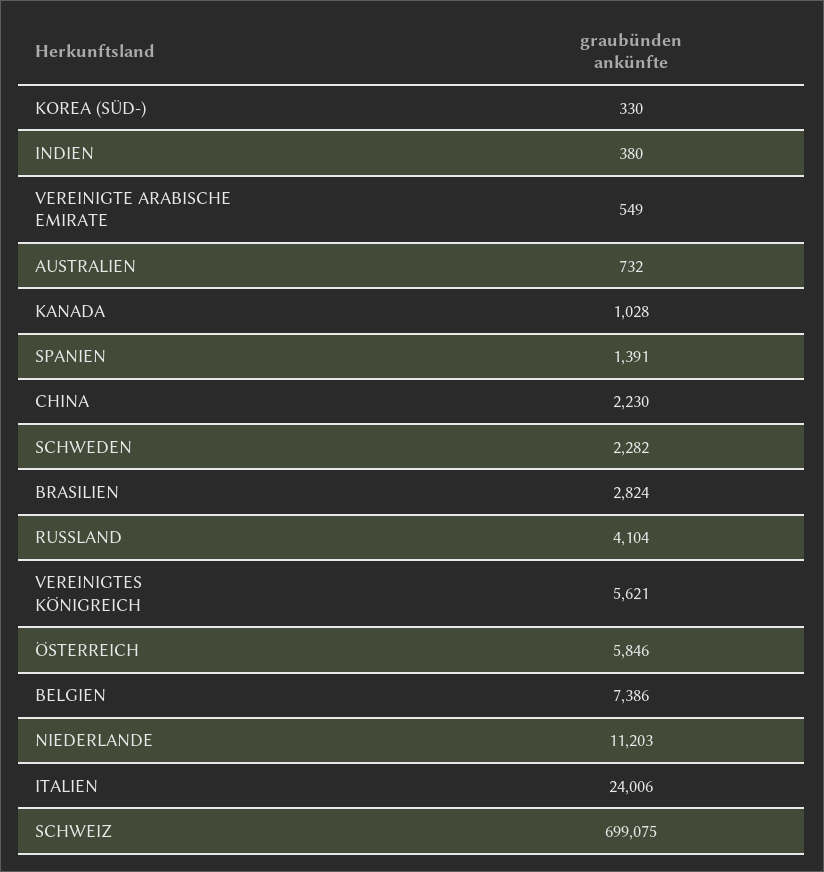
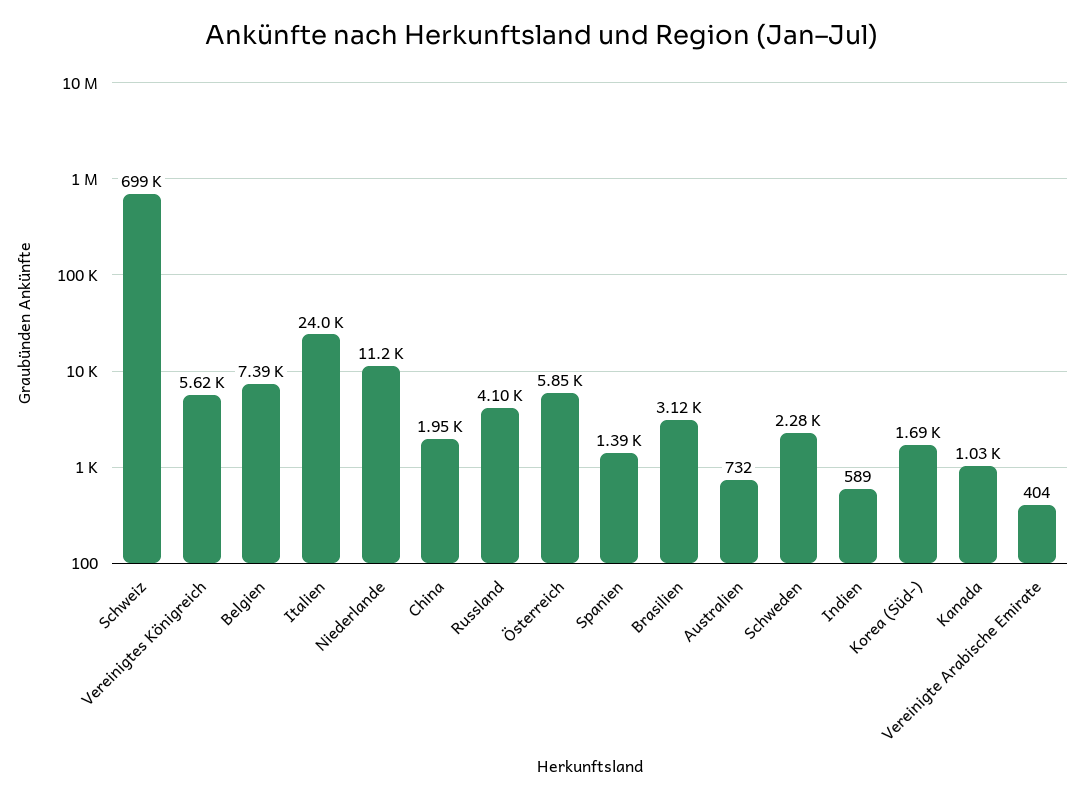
KOREA (SÜD-): 330 -> 1690
INDIEN: 380 -> 589
VEREINIGTE ARABISCHE EMIRATE: 549 -> 404
CHINA: 2230 -> 1950
BRASILIEN: 2824 -> 3120

